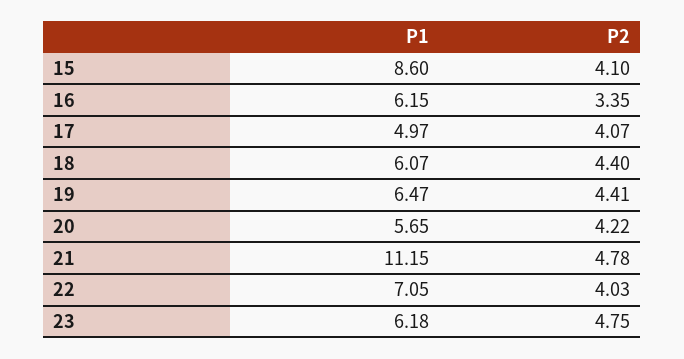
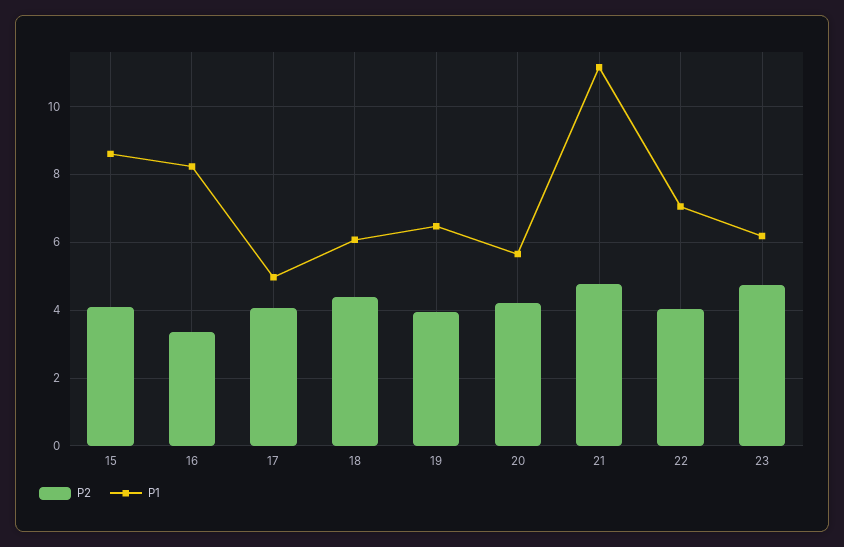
P1, 16: 6.15 -> 8.2
P2, 19: 4.41 -> 4

